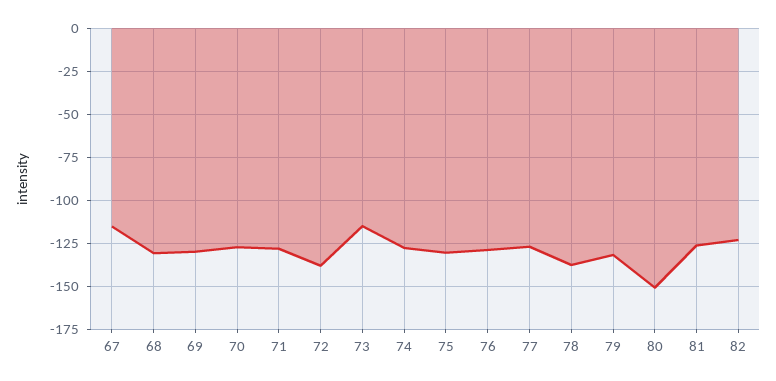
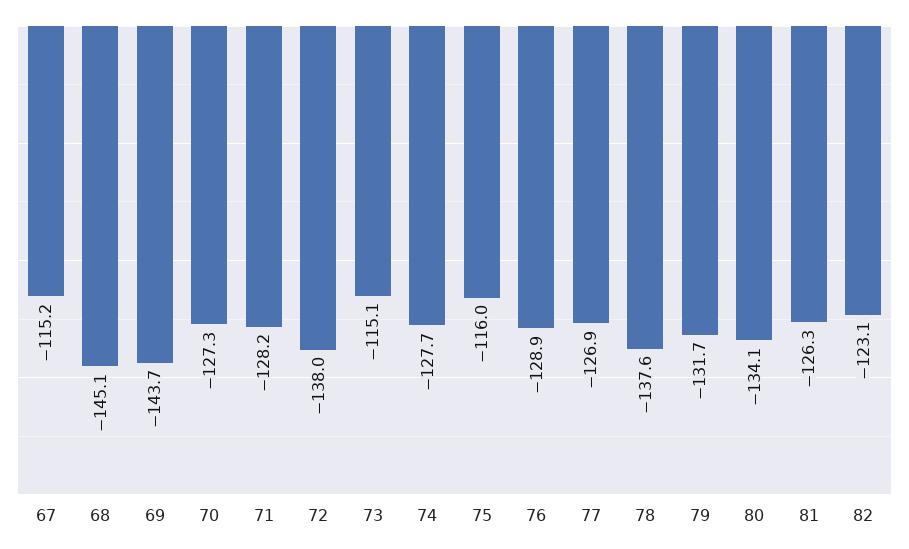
68: -130 -> -145.1
69: -130 -> -143.7
75: -130 -> -116
80: -150 -> -134.1

